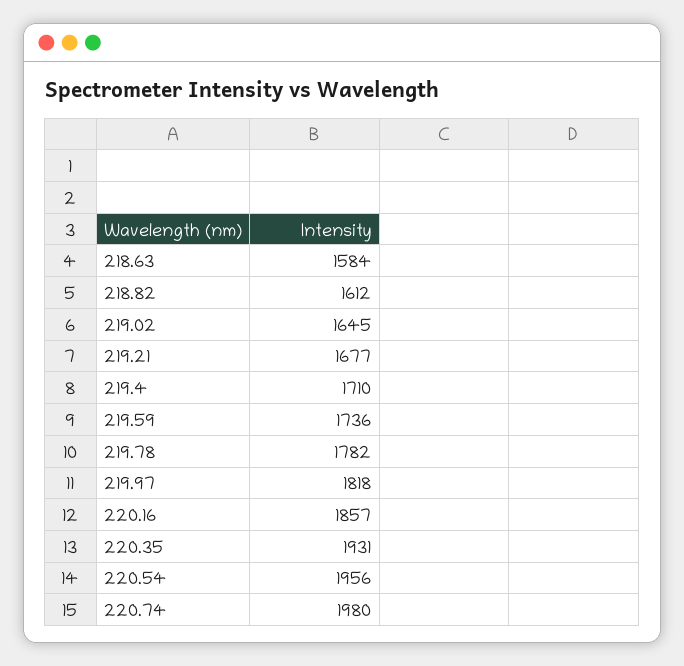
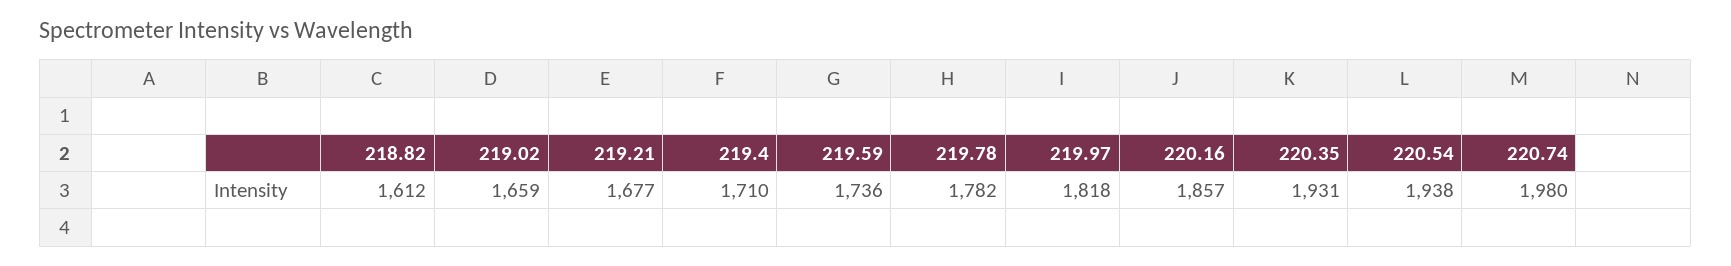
218.63: 1584 -> none
219.02: 1645 -> 1659
220.54: 1956 -> 1938

